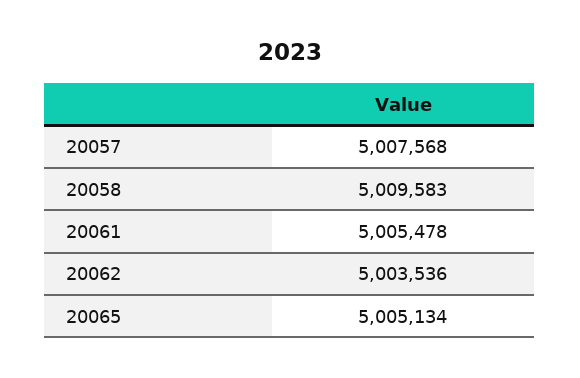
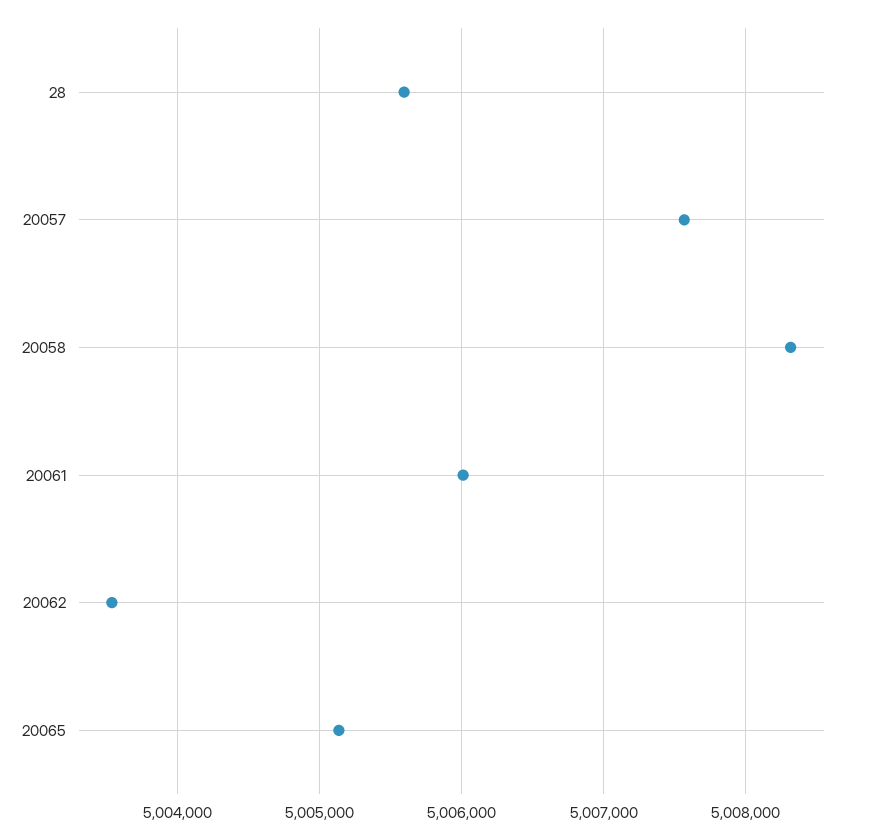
20058: 5009583 -> 5008300
20061: 5005478 -> 5006000
28: none -> 5005600

